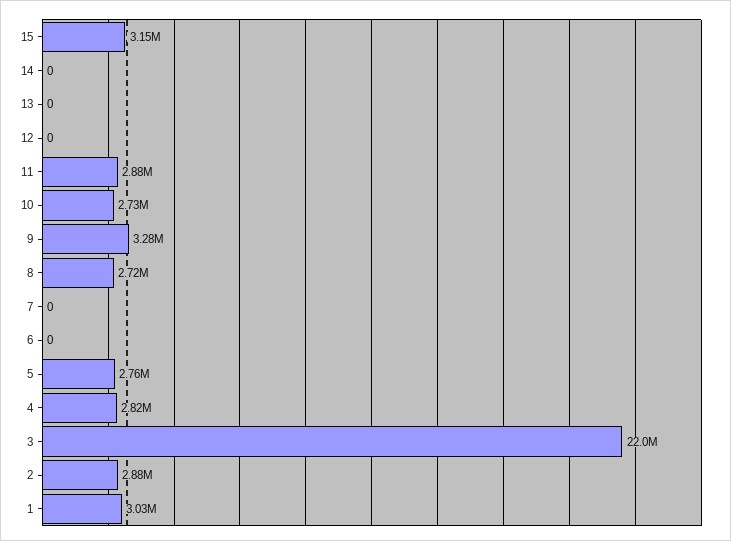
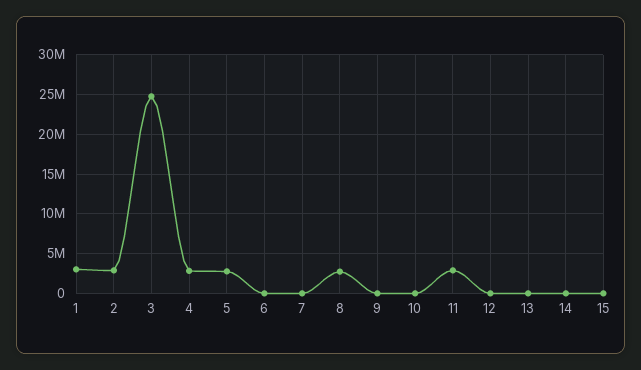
15: 3150000 -> 0
10: 2730000 -> 0
9: 3280000 -> 0
3: 22000000 -> 25000000

